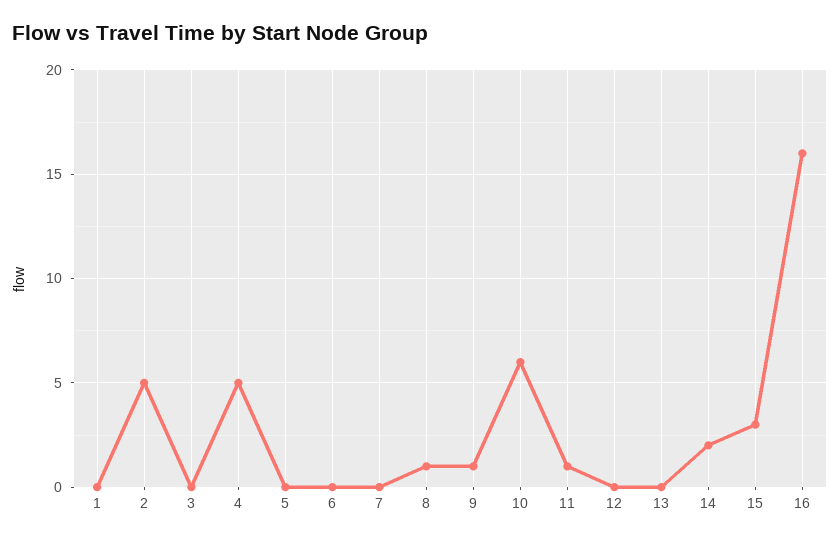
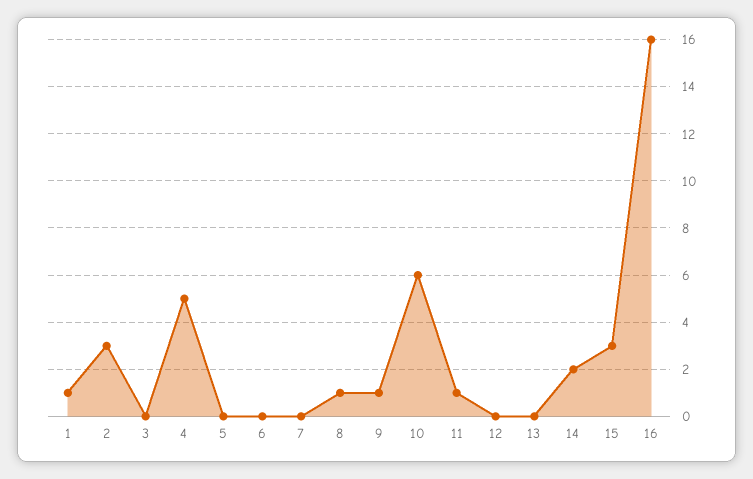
1: 0 -> 1
2: 5 -> 3

